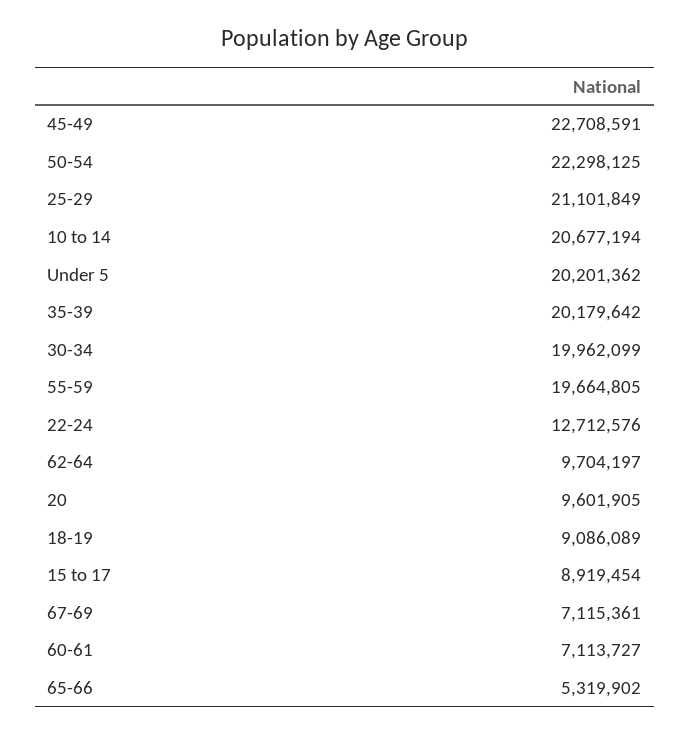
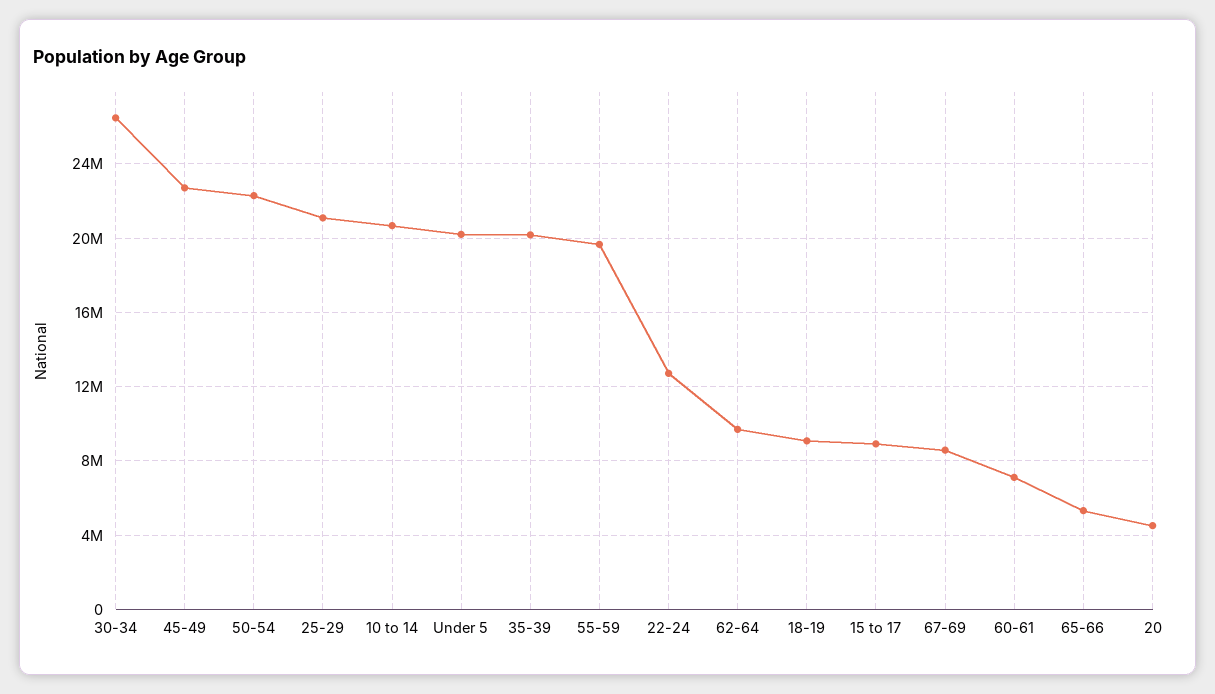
30-34: 19962099 -> 26500000
20: 9601905 -> 4500000
67-69: 7115361 -> 8500000

